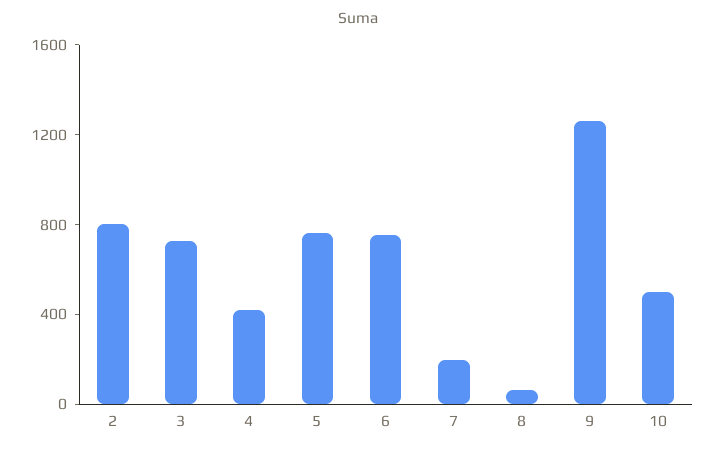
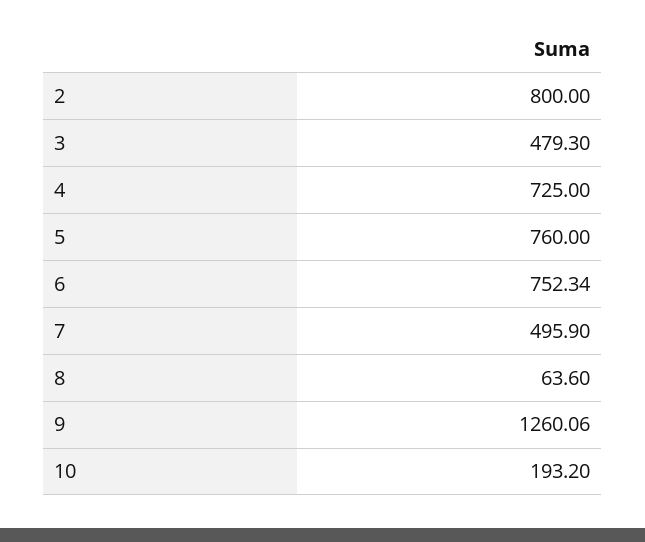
3: 700 -> 479.3
4: 400 -> 725
7: 200 -> 495.9
10: 500 -> 193.2

